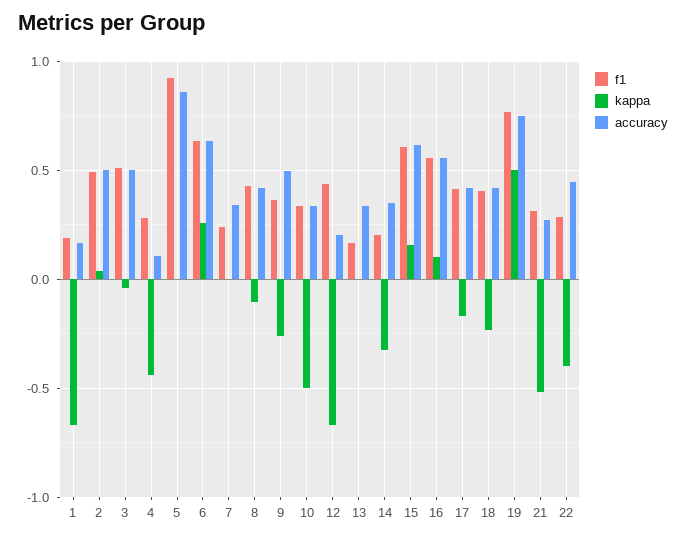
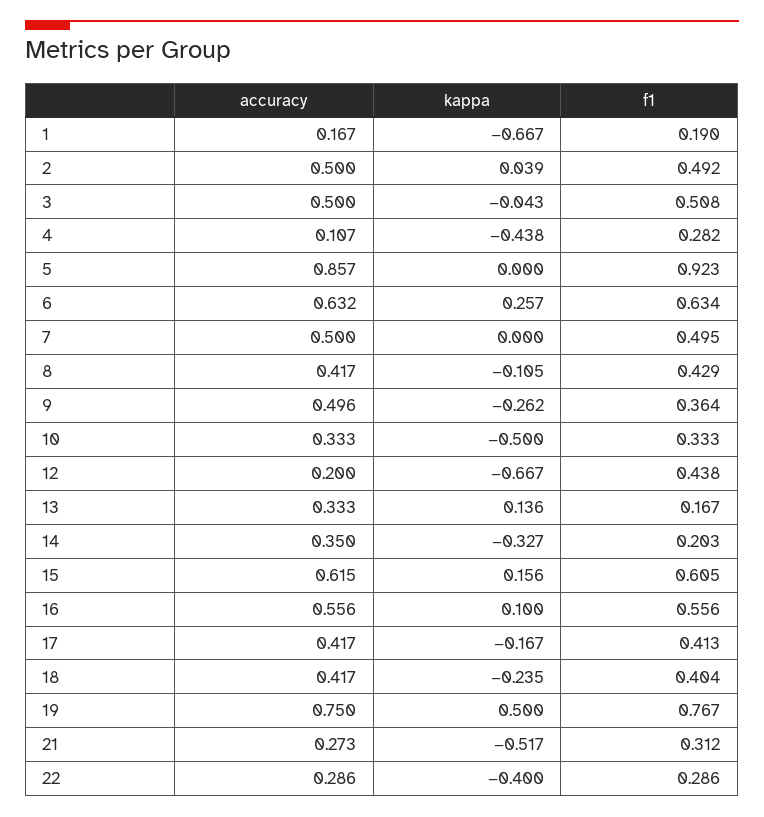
f1, 7: 0.25 -> 0.495
accuracy, 7: 0.35 -> 0.5
kappa, 13: 0 -> 0.136
accuracy, 22: 0.45 -> 0.286

